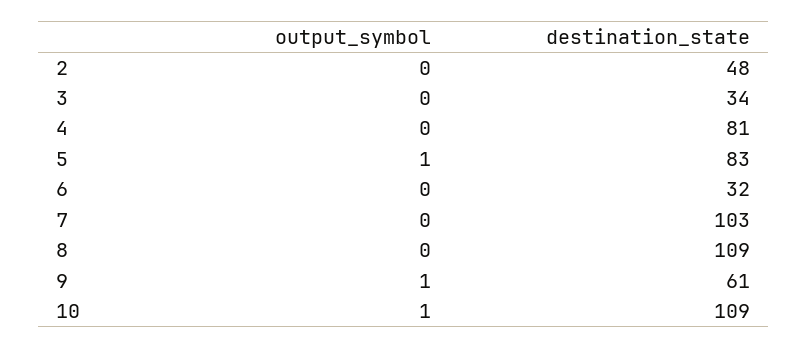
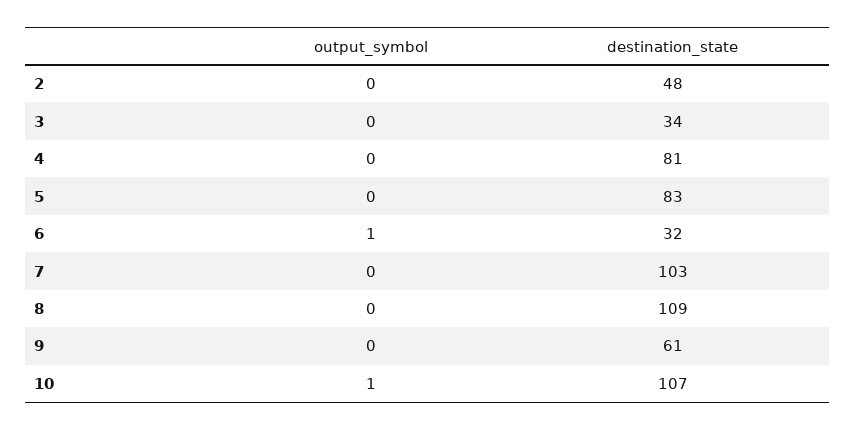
output_symbol, 5: 1 -> 0
output_symbol, 6: 0 -> 1
output_symbol, 9: 1 -> 0
destination_state, 10: 109 -> 107

